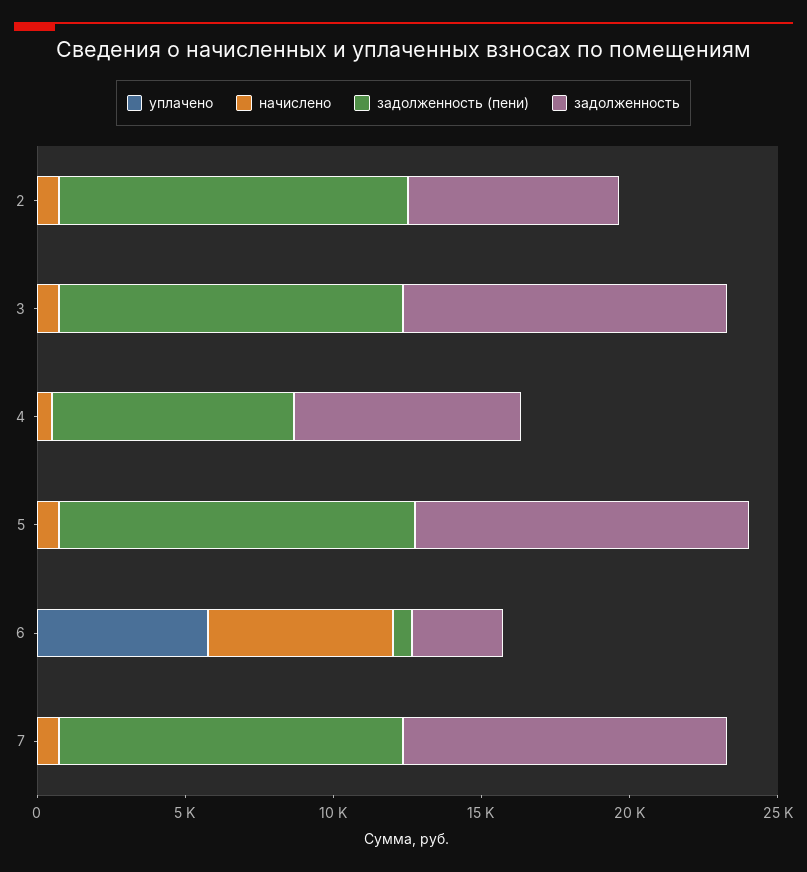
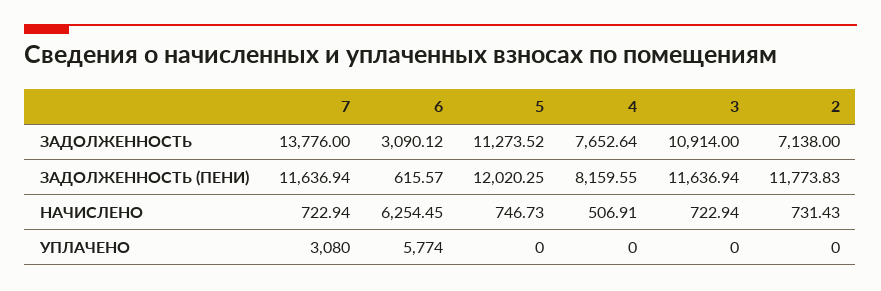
уплачено, 7: 0 -> 3080
задолженность, 7: 11000 -> 13776

